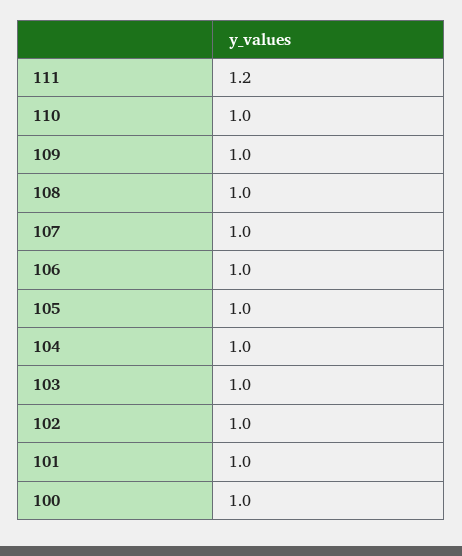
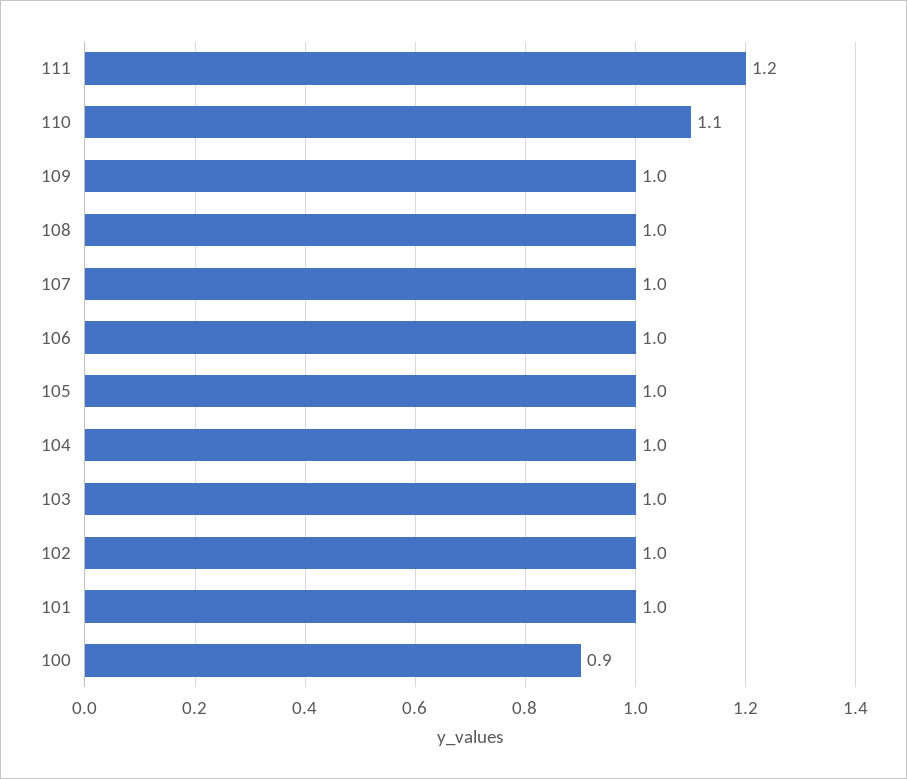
110: 1 -> 1.1
100: 1 -> 0.9

